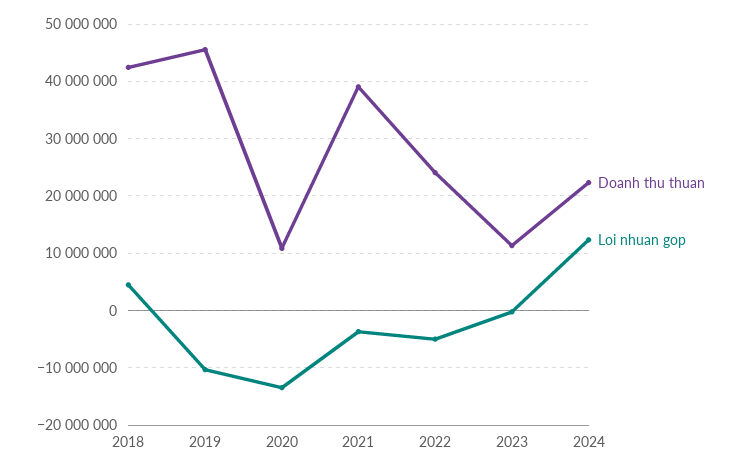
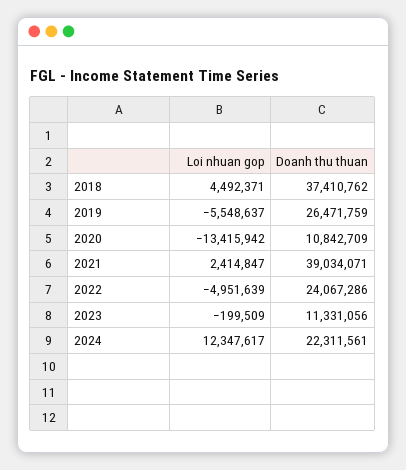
Doanh thu thuan, 2018: 42000000 -> 37410762
Doanh thu thuan, 2019: 46000000 -> 26471759
Loi nhuan gop, 2019: -10000000 -> -5548637
Loi nhuan gop, 2021: -4000000 -> 2414847

